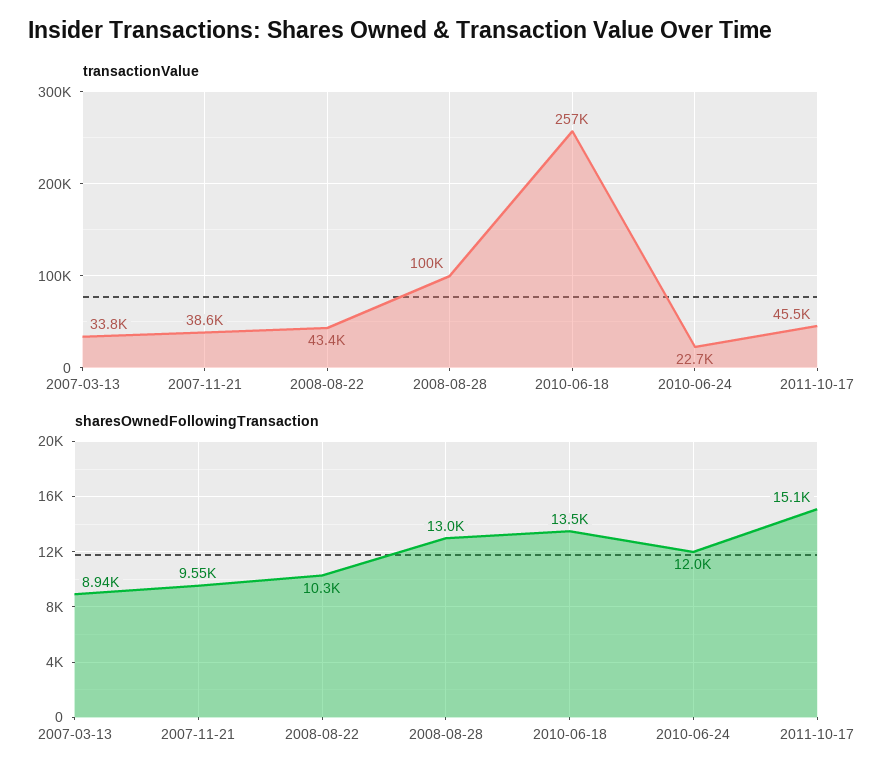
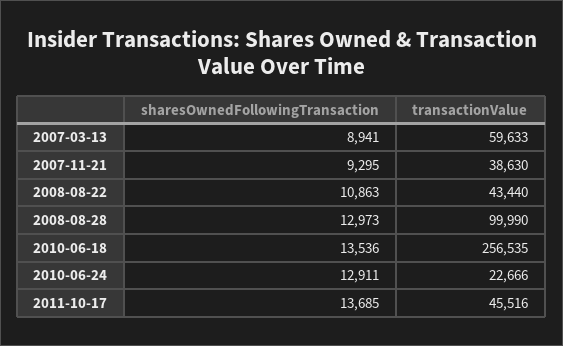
transactionValue, 2007-03-13: 33800 -> 59633
sharesOwnedFollowingTransaction, 2007-11-21: 9550 -> 9295
sharesOwnedFollowingTransaction, 2008-08-22: 10300 -> 10863
sharesOwnedFollowingTransaction, 2010-06-24: 12000 -> 12911
sharesOwnedFollowingTransaction, 2011-10-17: 15100 -> 13685

